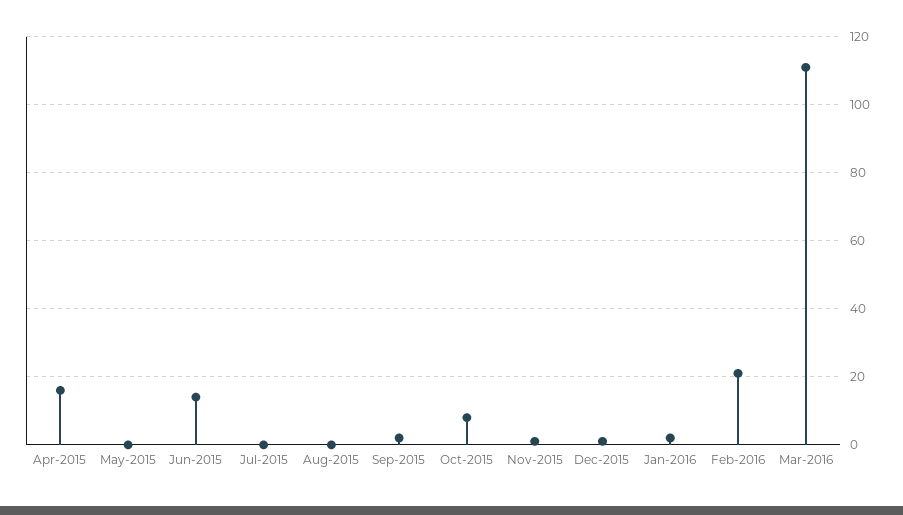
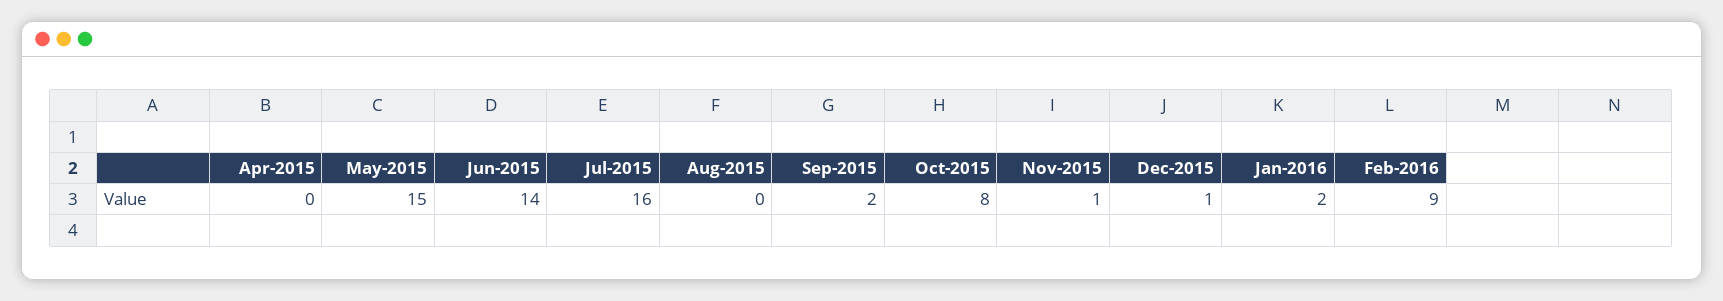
Apr-2015: 15 -> 0
May-2015: 0 -> 15
Jul-2015: 0 -> 16
Feb-2016: 20 -> 9
Mar-2016: 110 -> none

